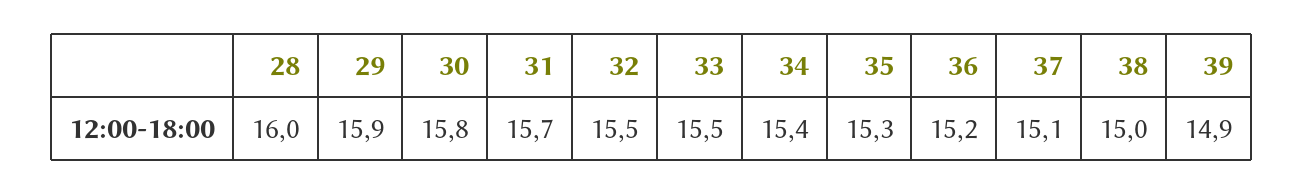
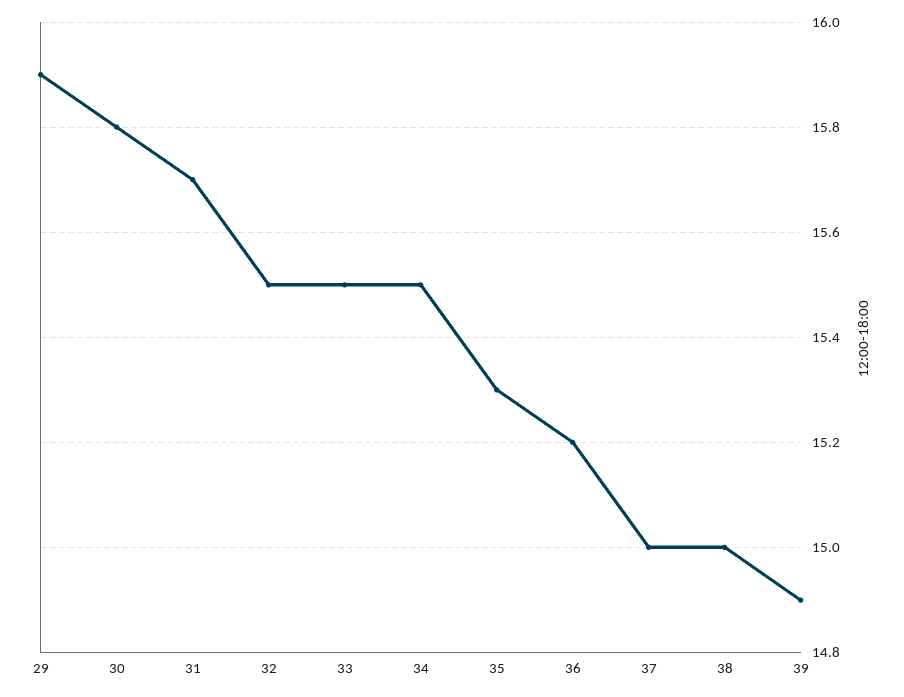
28: 16 -> none
34: 15.4 -> 15.5
37: 15.1 -> 15

